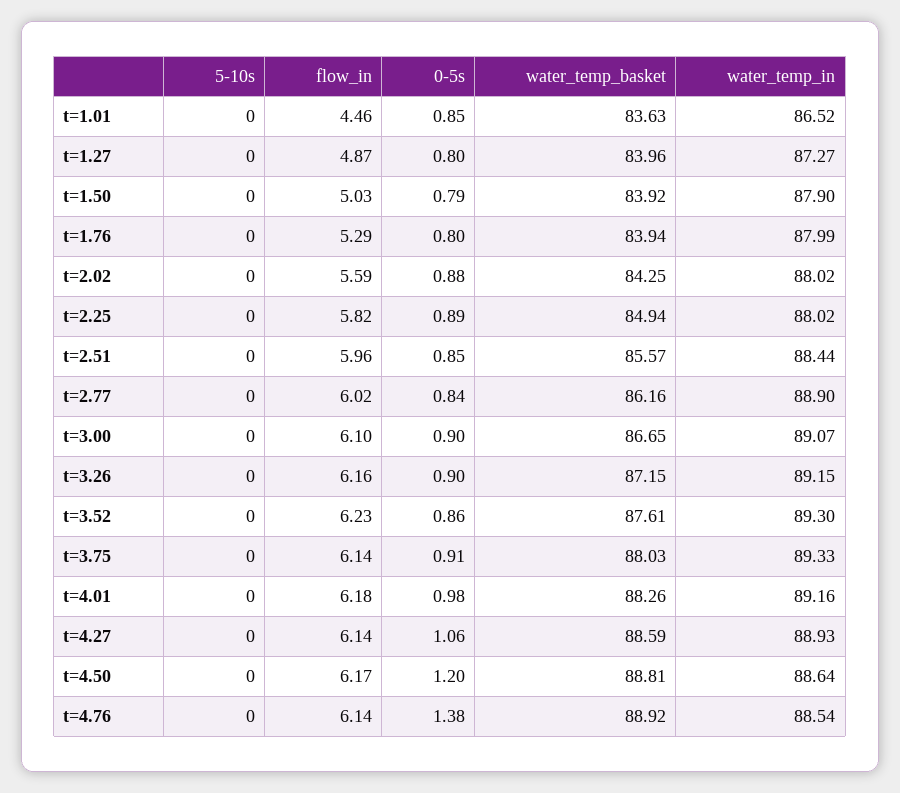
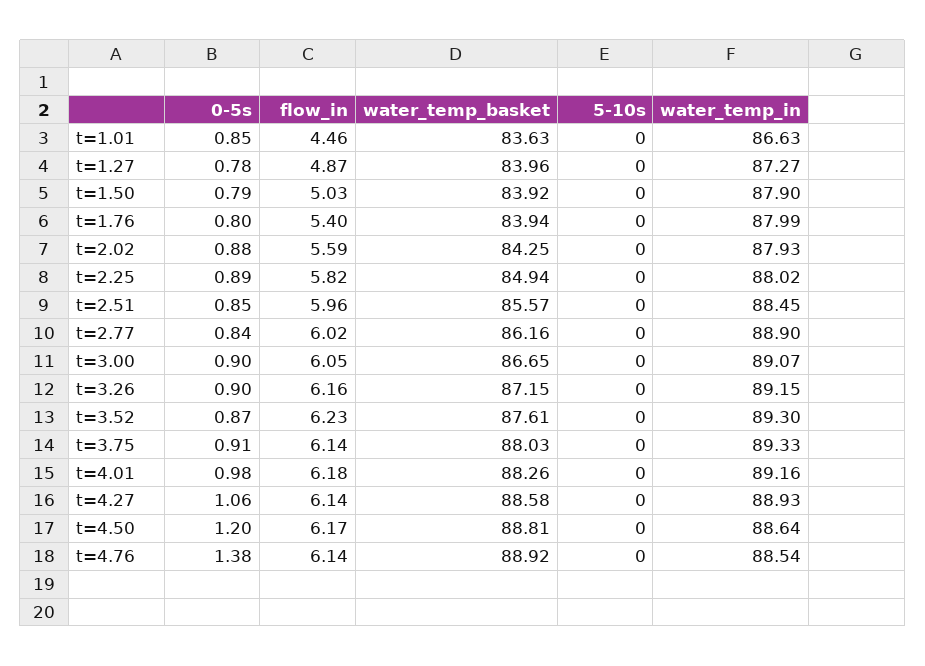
water_temp_in, t=1.01: 86.52 -> 86.63
0-5s, t=1.27: 0.8 -> 0.78
flow_in, t=1.76: 5.29 -> 5.4
water_temp_in, t=2.02: 88.02 -> 87.93
water_temp_in, t=2.51: 88.44 -> 88.45
flow_in, t=3.00: 6.1 -> 6.05
0-5s, t=3.52: 0.86 -> 0.87
water_temp_basket, t=4.27: 88.59 -> 88.58

